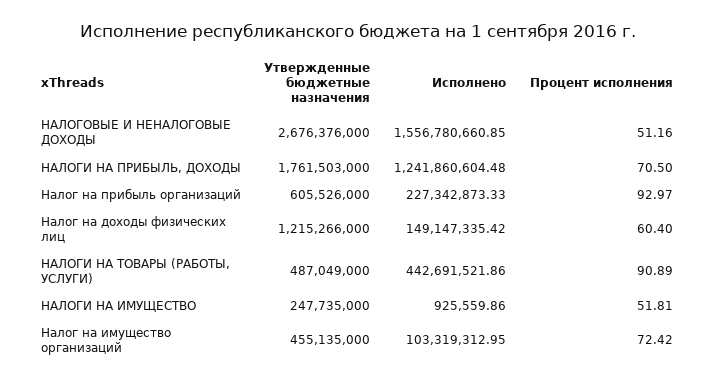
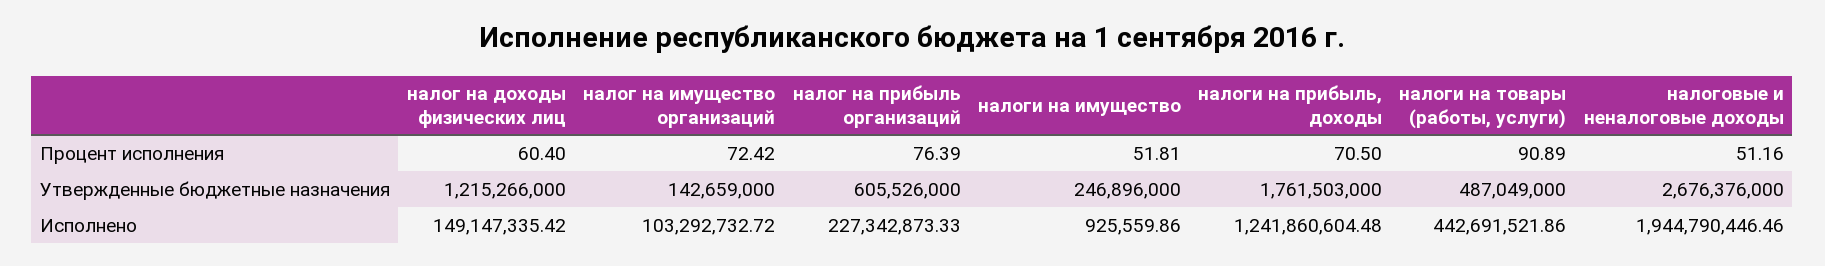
Исполнено, НАЛОГОВЫЕ И НЕНАЛОГОВЫЕ ДОХОДЫ: 1556780660.85 -> 1944790446.46
Процент исполнения, Налог на прибыль организаций: 92.97 -> 76.39
Утвержденные бюджетные назначения, НАЛОГИ НА ИМУЩЕСТВО: 247735000 -> 246896000
Утвержденные бюджетные назначения, Налог на имущество организаций: 455135000 -> 142659000
Исполнено, Налог на имущество организаций: 103319312.95 -> 103292732.72

